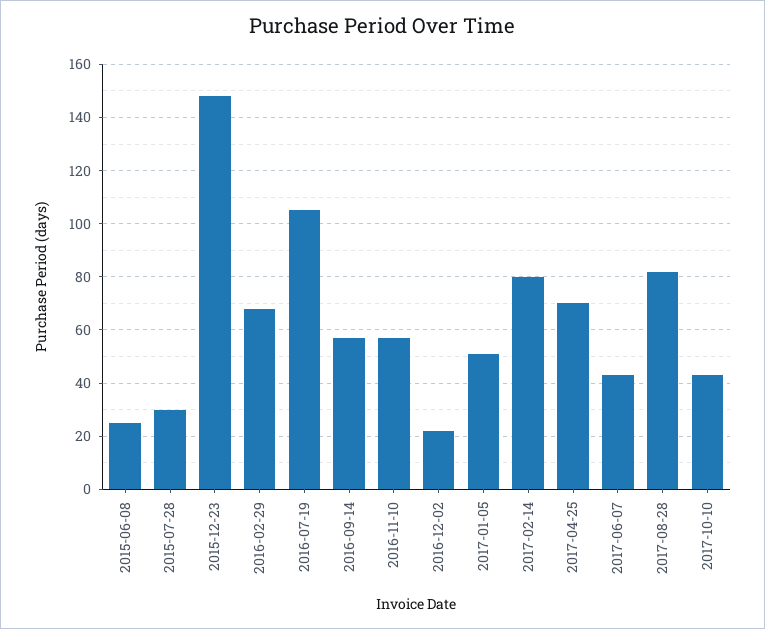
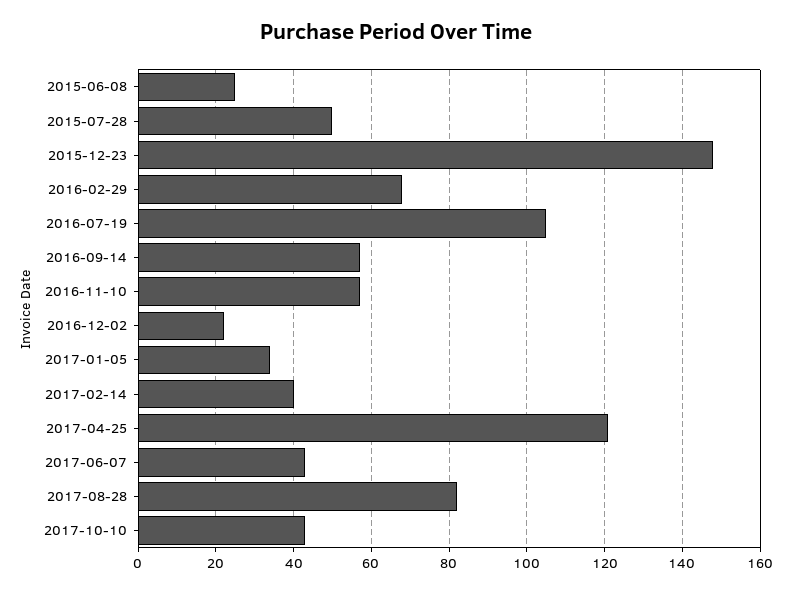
2015-07-28: 30 -> 50
2017-01-05: 50 -> 35
2017-02-14: 80 -> 40
2017-04-25: 70 -> 120

